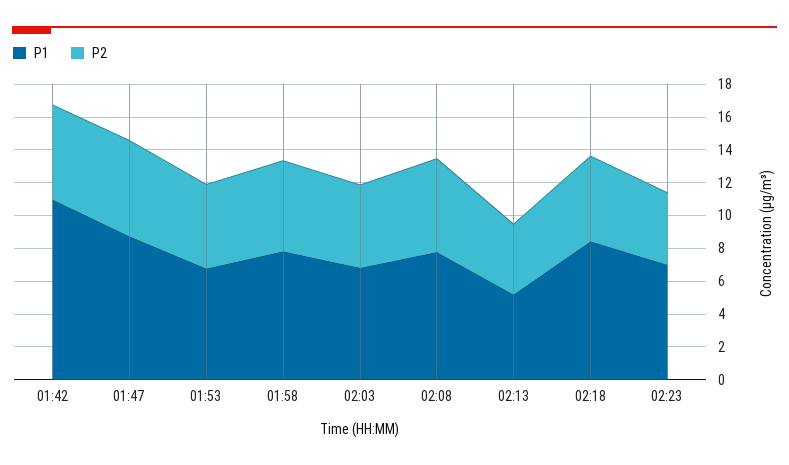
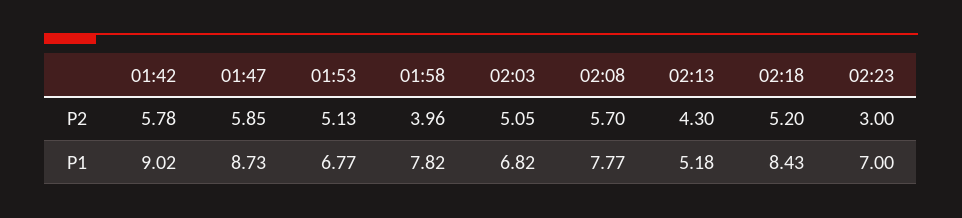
P1, 01:42: 11 -> 9.02
P2, 01:58: 5.5 -> 3.96
P2, 02:23: 4.5 -> 3

